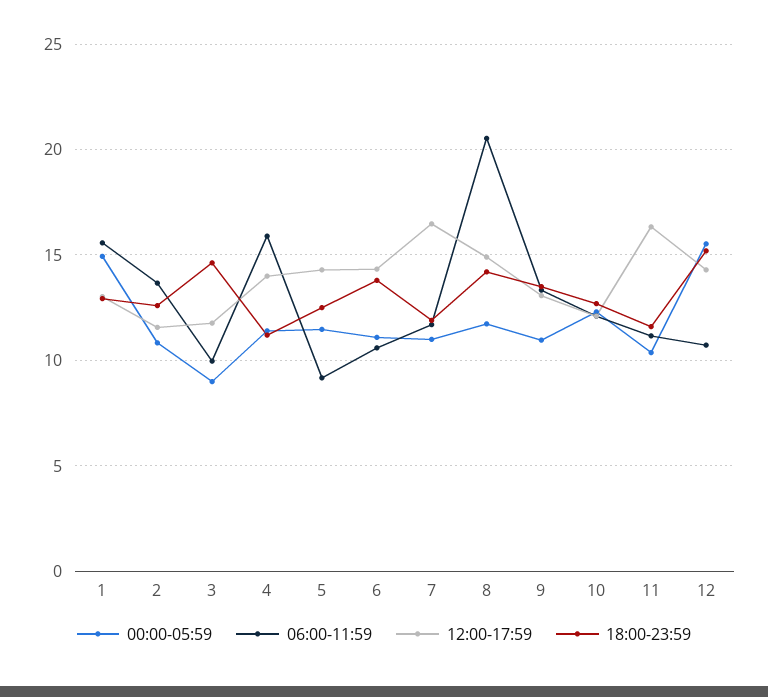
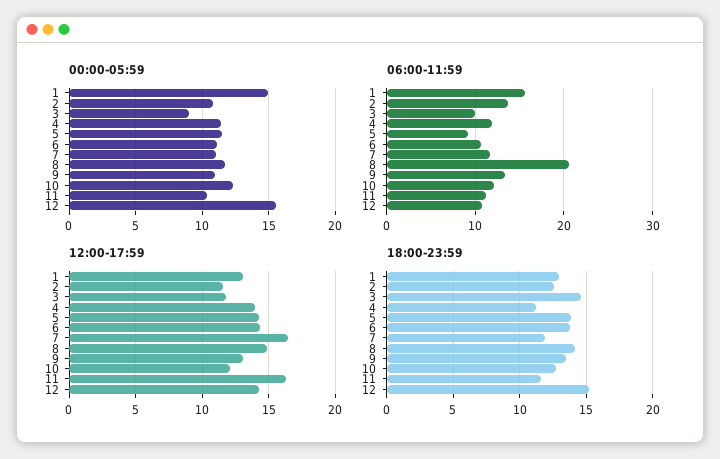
06:00-11:59, 4: 16 -> 12
18:00-23:59, 5: 12.5 -> 14

